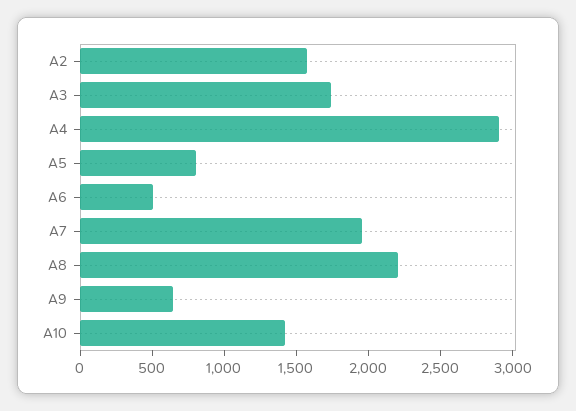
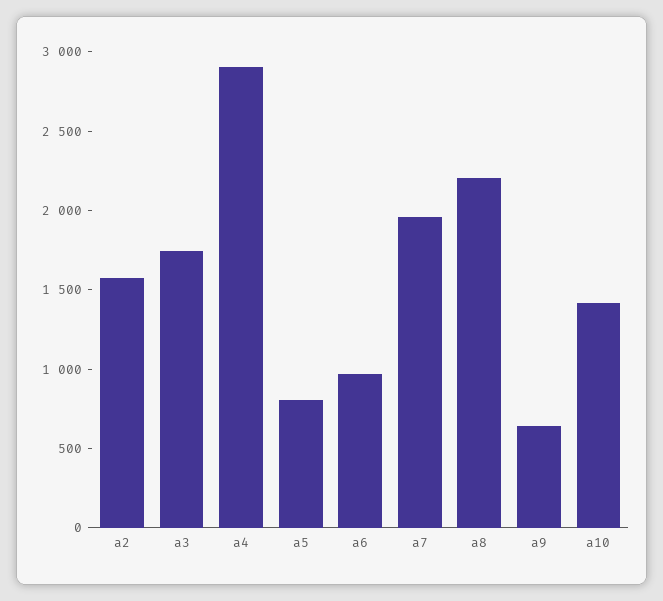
A6: 500 -> 1000

